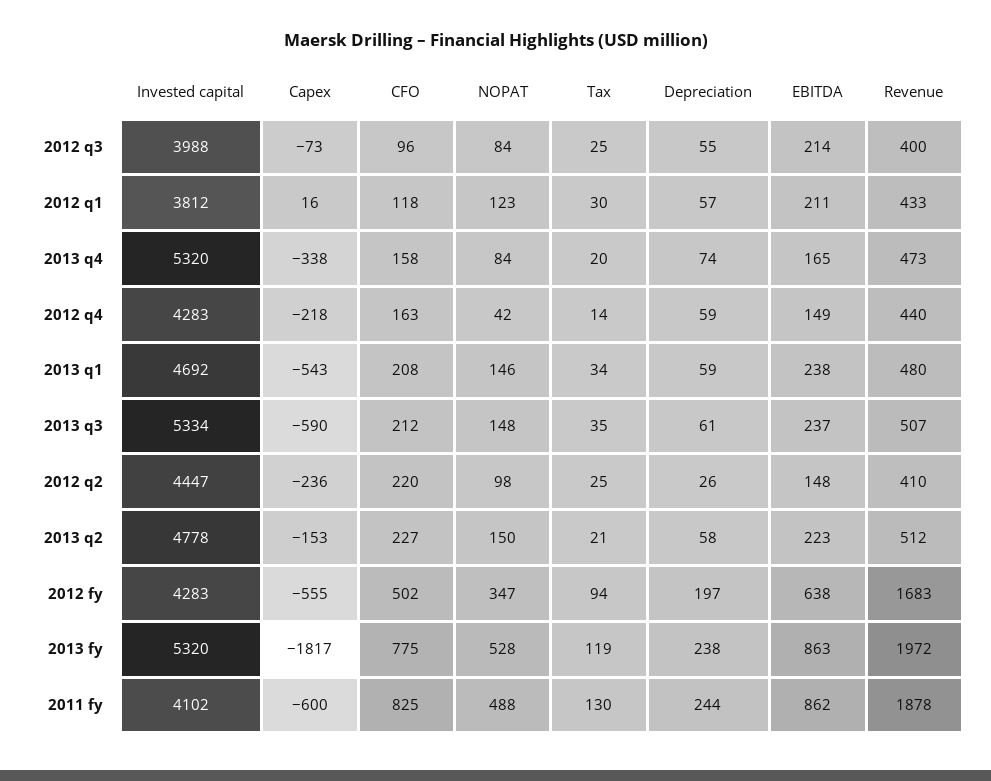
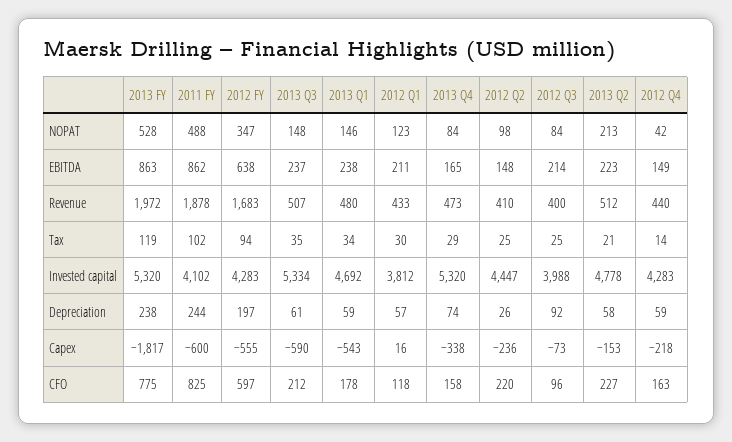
Depreciation, 2012 q3: 55 -> 92
Tax, 2013 q4: 20 -> 29
CFO, 2013 q1: 208 -> 178
NOPAT, 2013 q2: 150 -> 213
CFO, 2012 fy: 502 -> 597
Tax, 2011 fy: 130 -> 102

